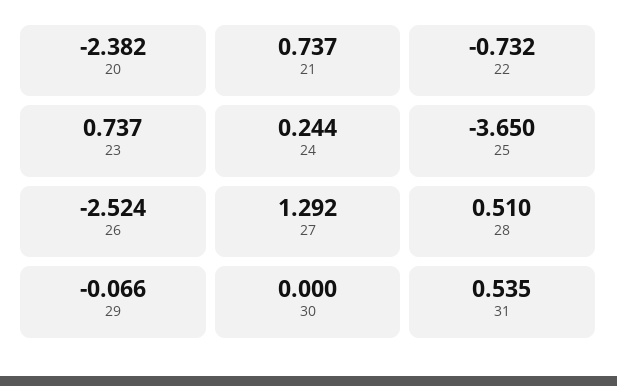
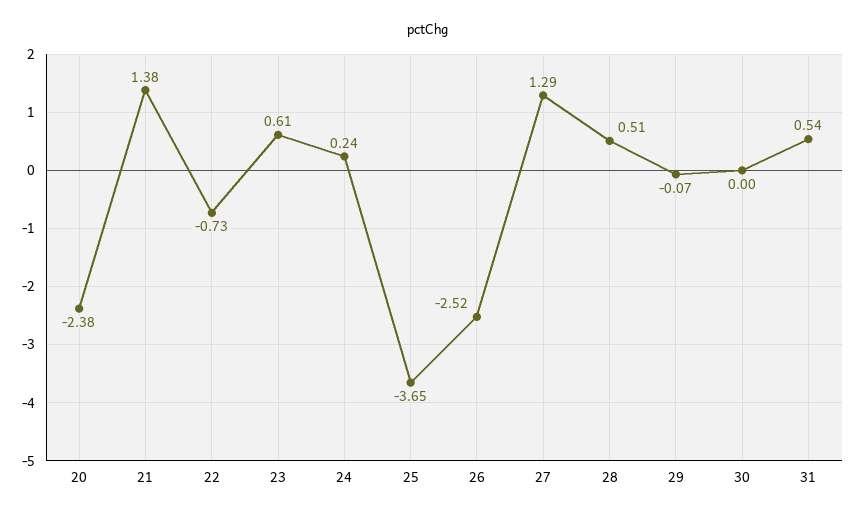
21: 0.737 -> 1.38
23: 0.737 -> 0.61

